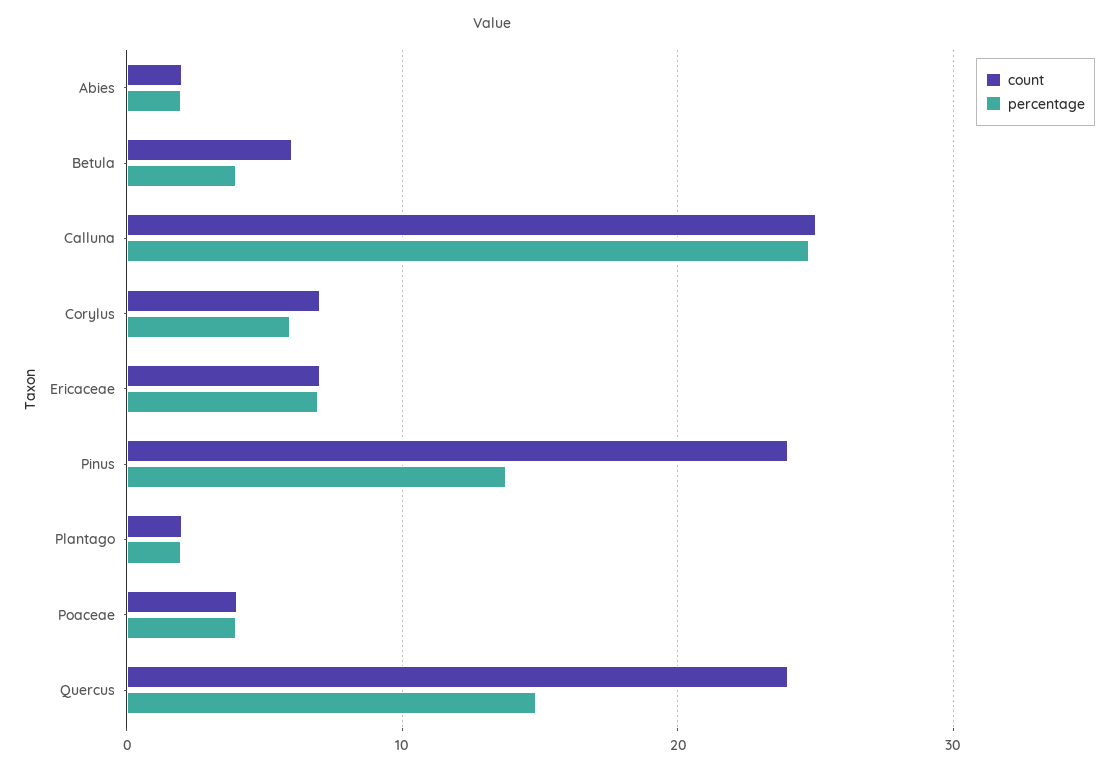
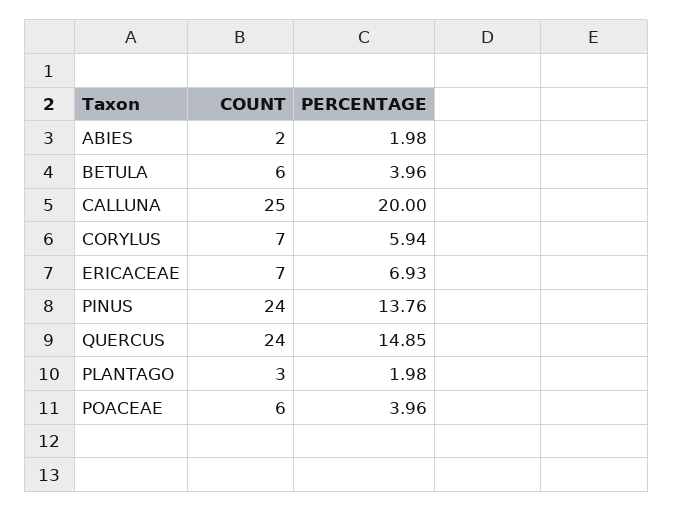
percentage, Calluna: 25 -> 20
count, Plantago: 2 -> 3
count, Poaceae: 4 -> 6

